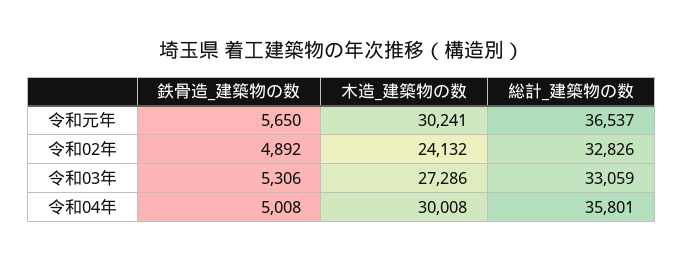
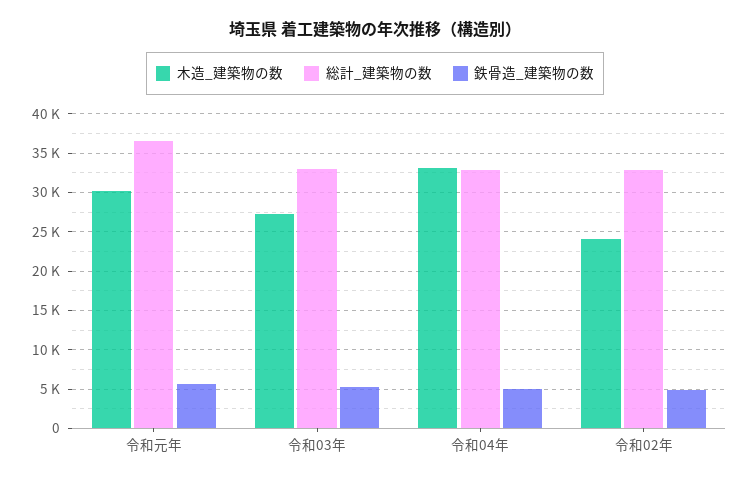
木造_建築物の数, 令和04年: 30008 -> 33000
総計_建築物の数, 令和04年: 35801 -> 33000

